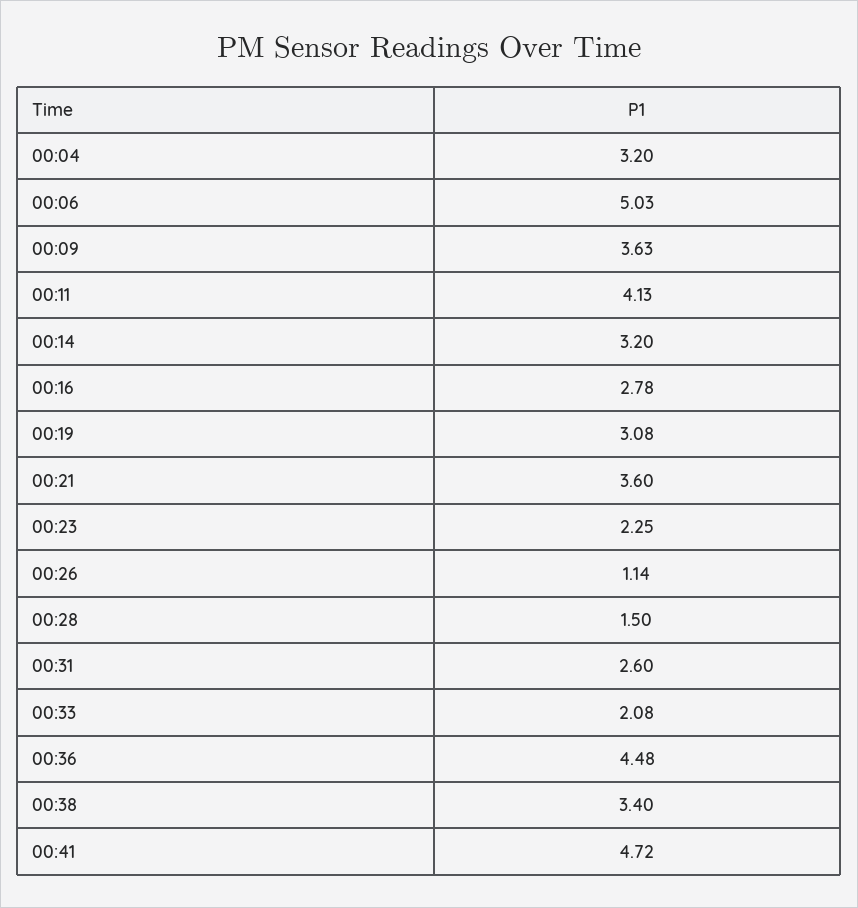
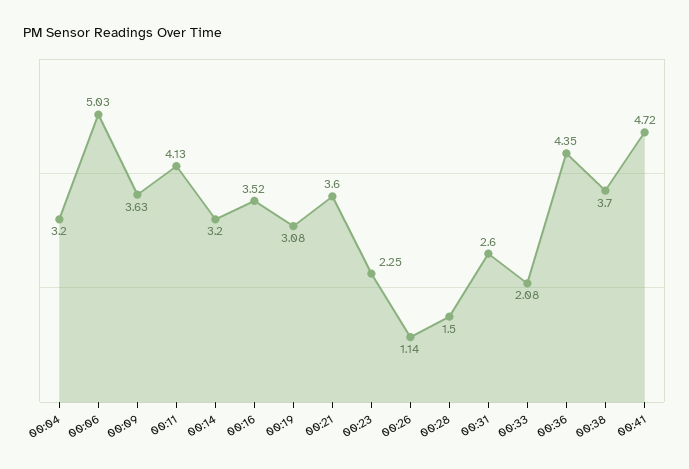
00:16: 2.78 -> 3.52
00:36: 4.48 -> 4.35
00:38: 3.4 -> 3.7

